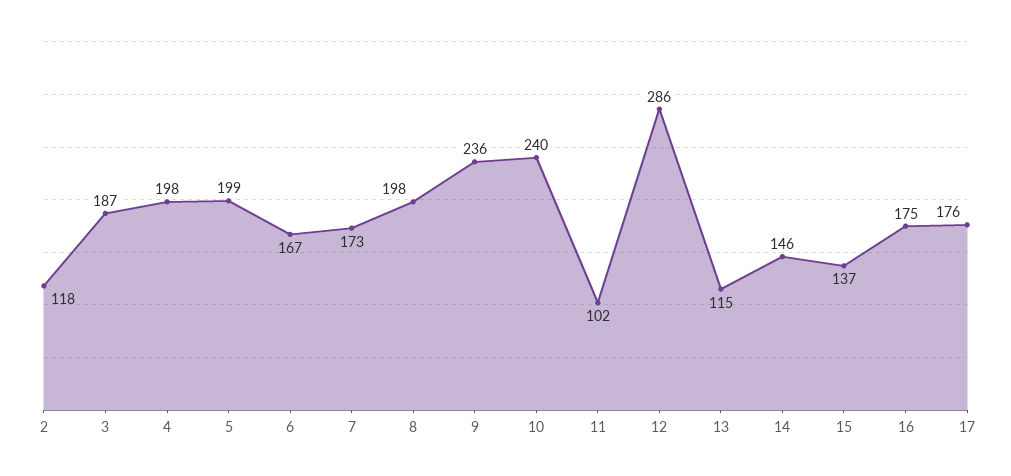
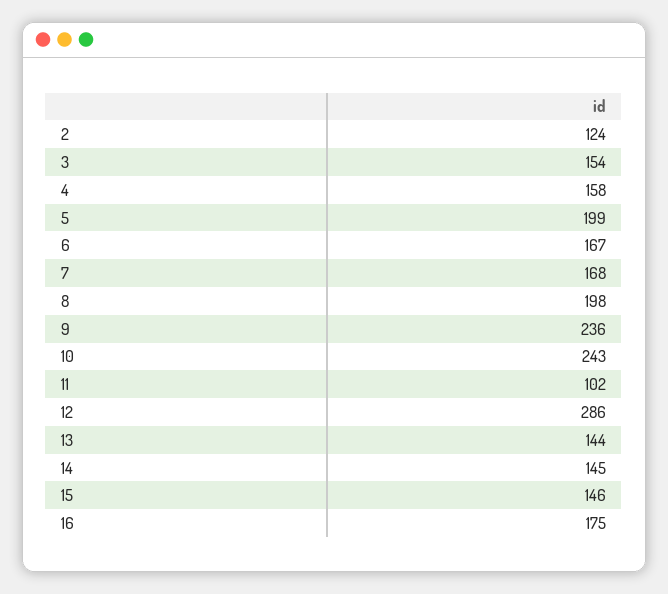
2: 118 -> 124
3: 187 -> 154
4: 198 -> 158
7: 173 -> 168
10: 240 -> 243
13: 115 -> 144
14: 146 -> 145
15: 137 -> 146
17: 176 -> none

